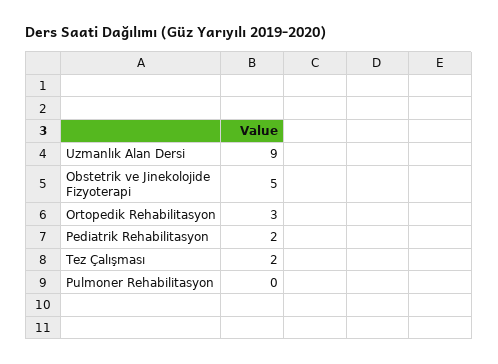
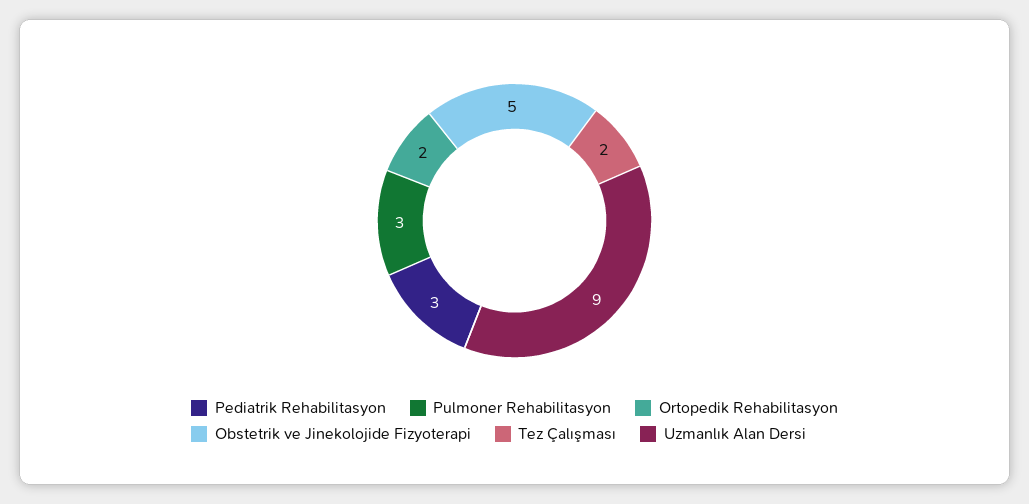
Ortopedik Rehabilitasyon: 3 -> 2
Pediatrik Rehabilitasyon: 2 -> 3
Pulmoner Rehabilitasyon: 0 -> 3

